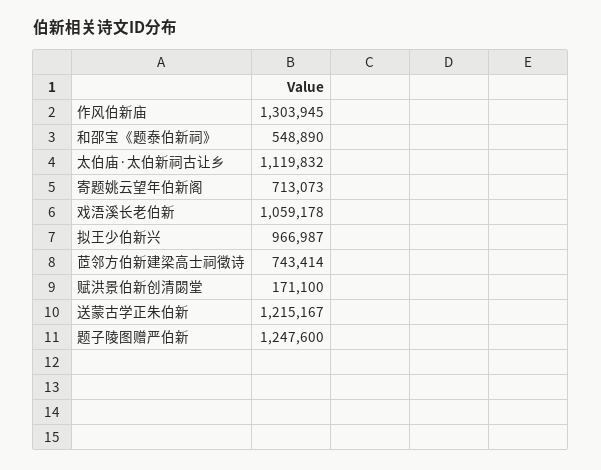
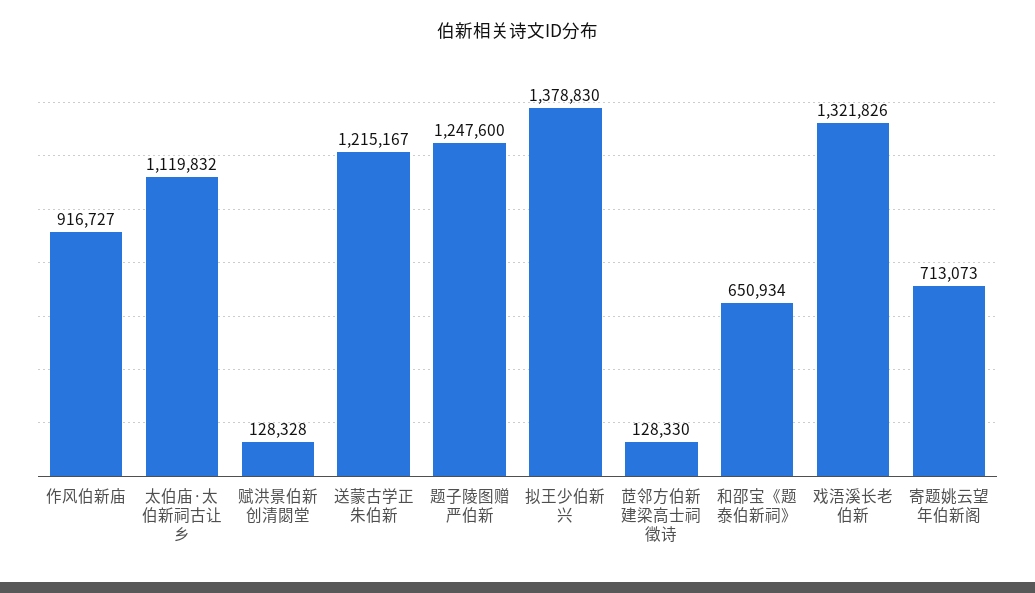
作风伯新庙: 1303945 -> 916727
和邵宝《题泰伯新祠》: 548890 -> 650934
戏浯溪长老伯新: 1059178 -> 1321826
拟王少伯新兴: 966987 -> 1378830
茝邻方伯新建梁高士祠徵诗: 743414 -> 128330
赋洪景伯新创清閟堂: 171100 -> 128328

